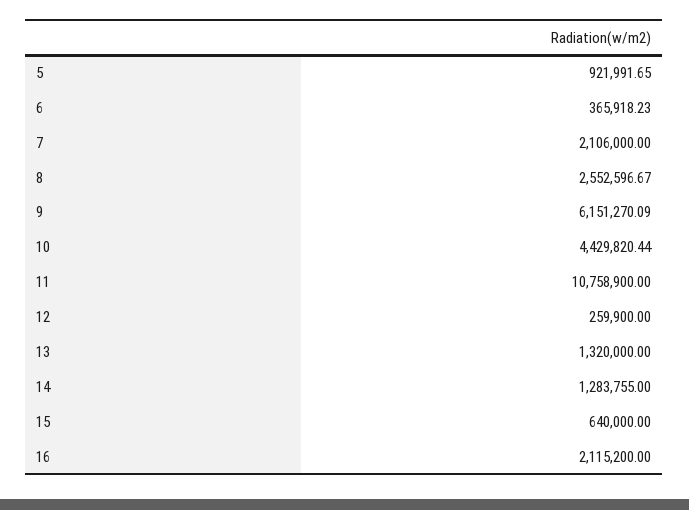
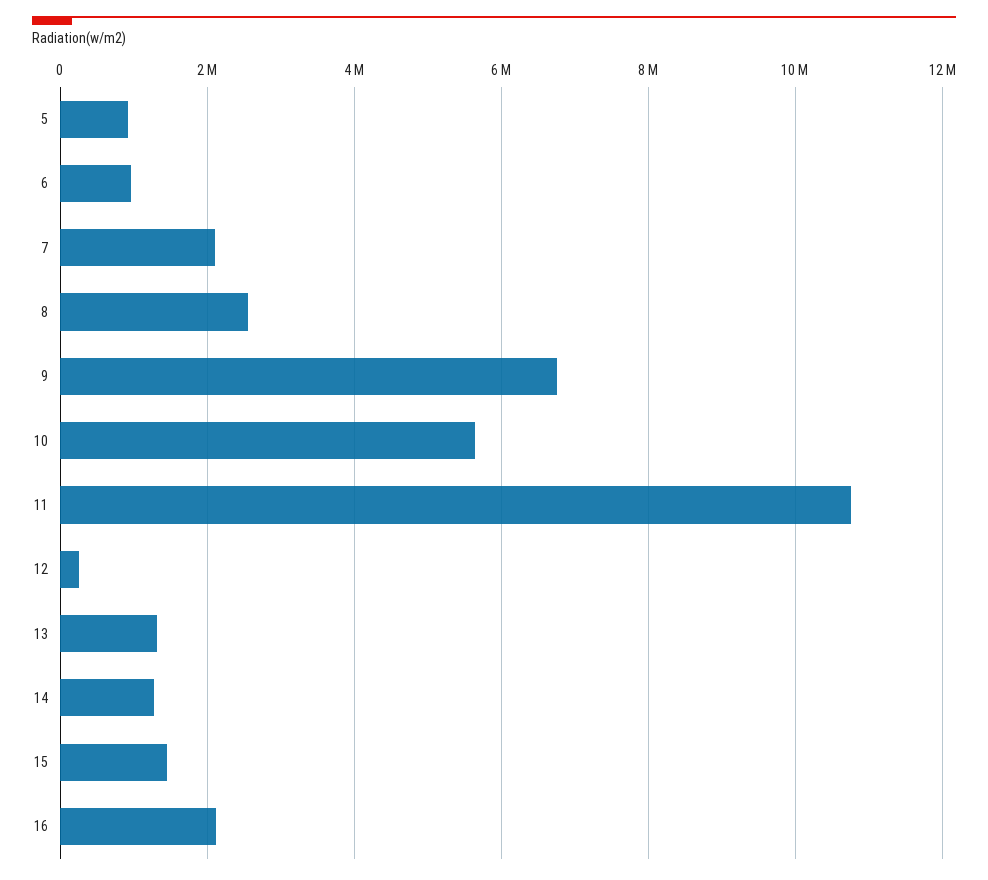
6: 365918.23 -> 1000000
9: 6151270.09 -> 6800000
10: 4429820.44 -> 5600000
15: 640000 -> 1400000

